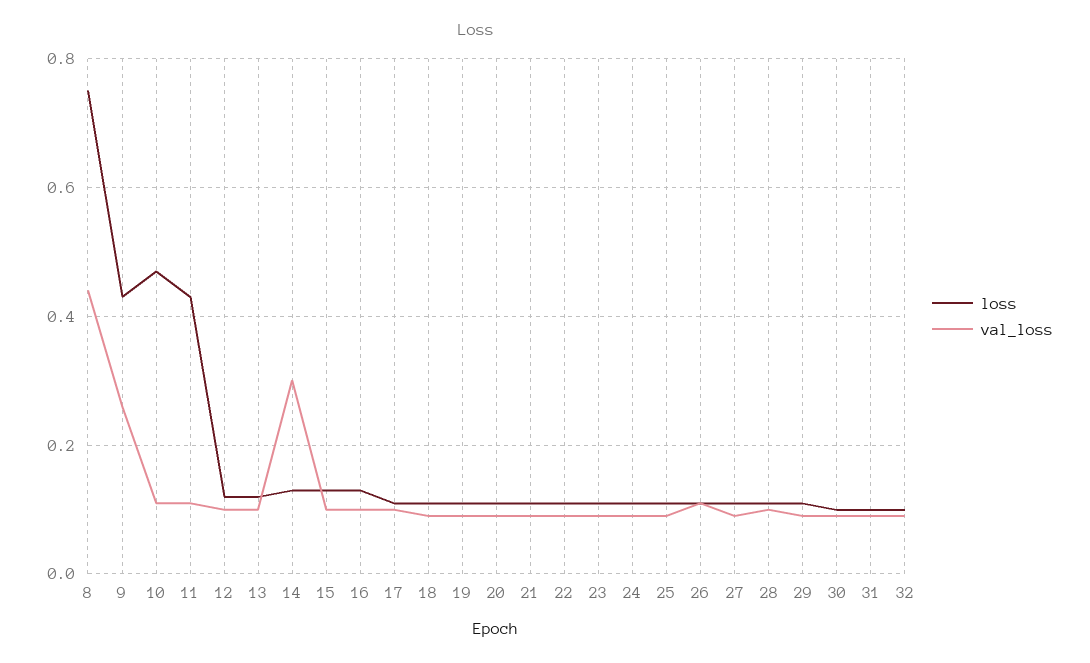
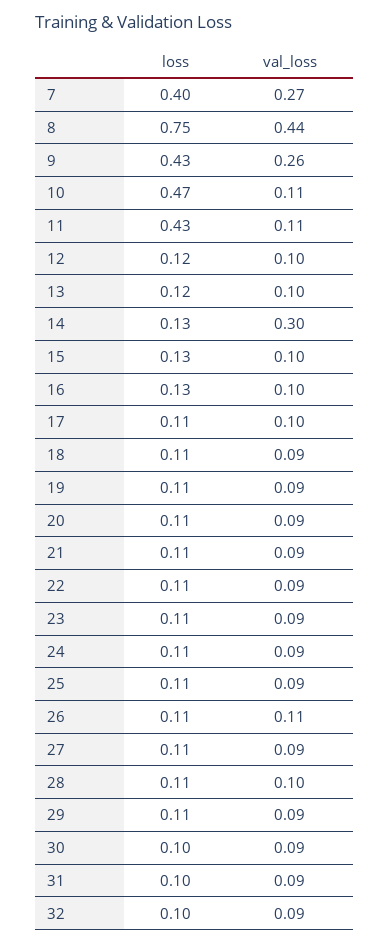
loss, 7: none -> 0.4
val_loss, 7: none -> 0.27

